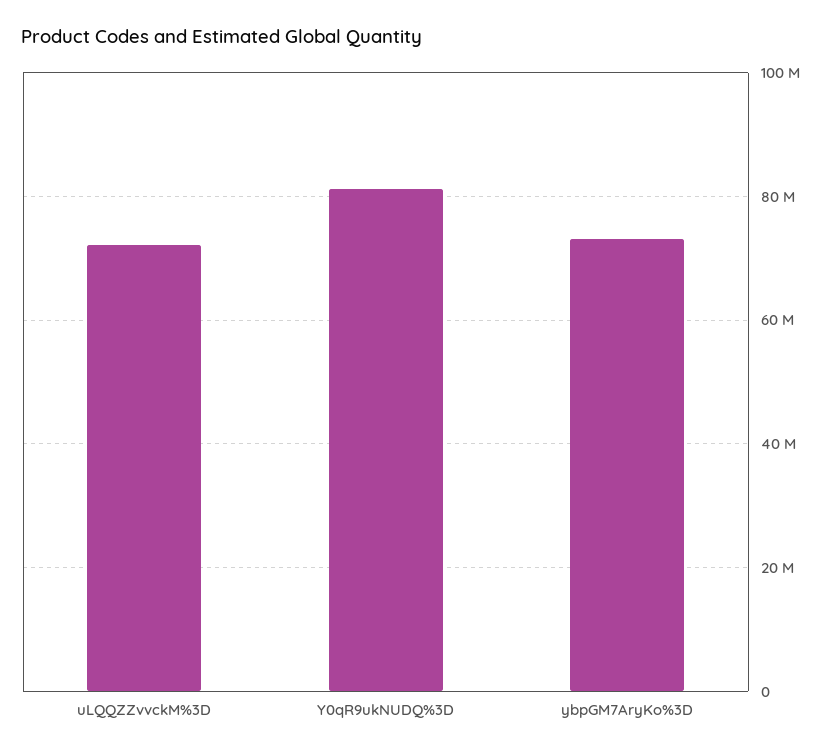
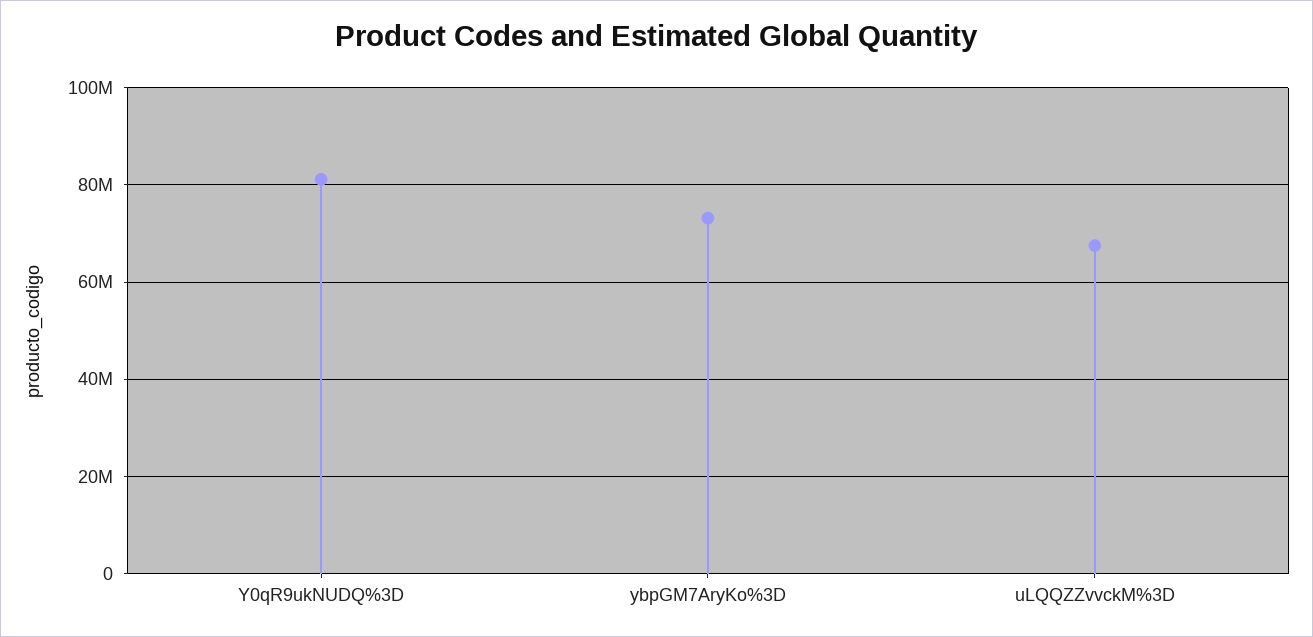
uLQQZZvvckM%3D: 72000000 -> 68000000

